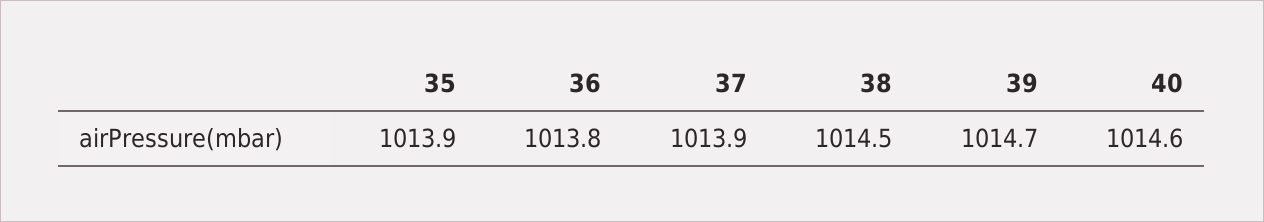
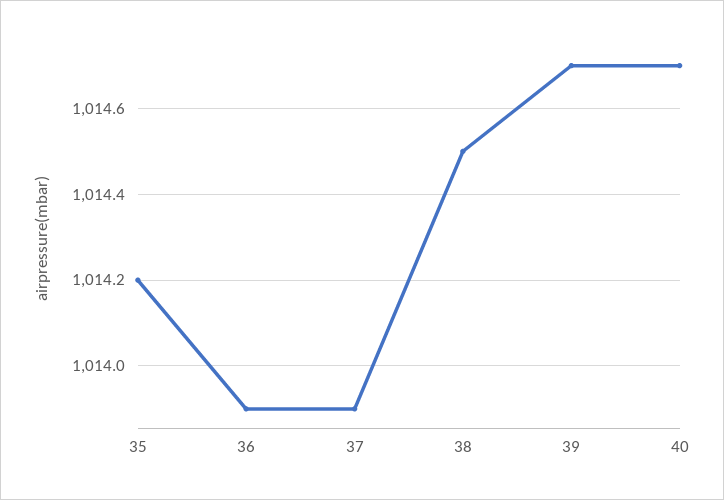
35: 1013.9 -> 1014.2
36: 1013.8 -> 1013.9
40: 1014.6 -> 1014.7

